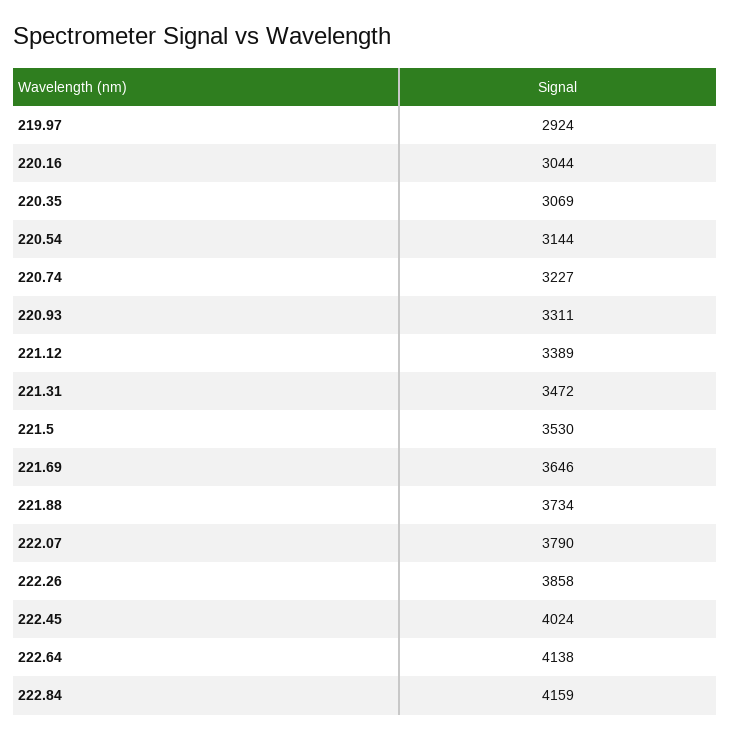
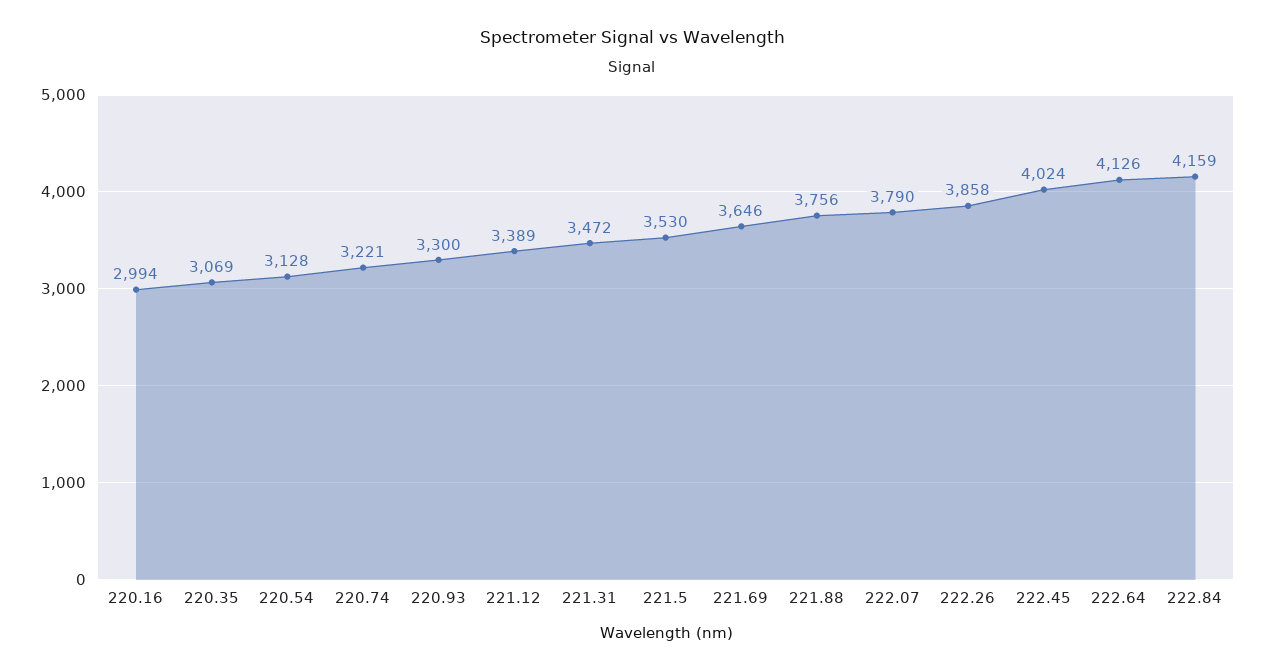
219.97: 2924 -> none
220.16: 3044 -> 2994
220.54: 3144 -> 3128
220.74: 3227 -> 3221
220.93: 3311 -> 3300
221.88: 3734 -> 3756
222.64: 4138 -> 4126

